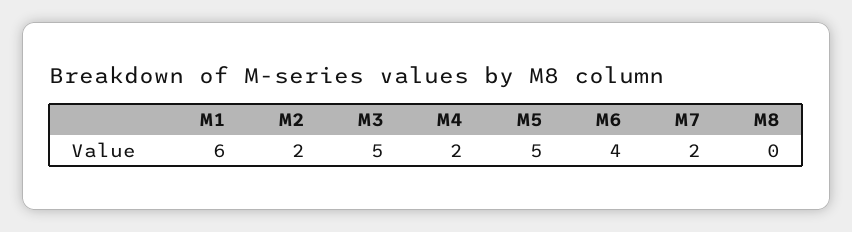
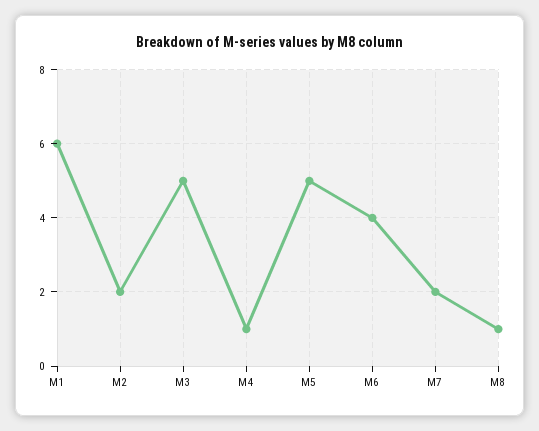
M4: 2 -> 1
M8: 0 -> 1

